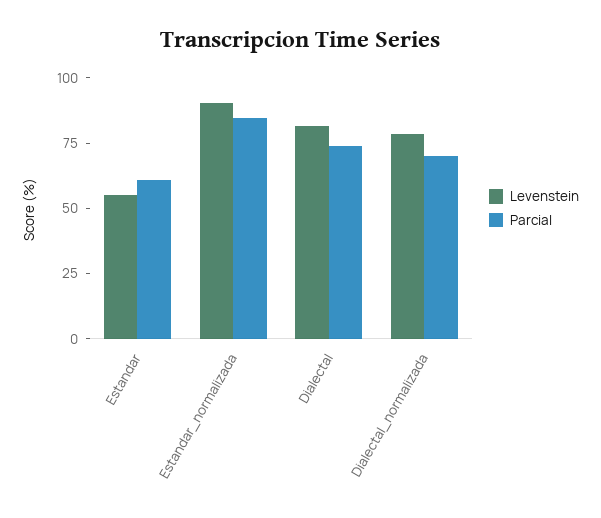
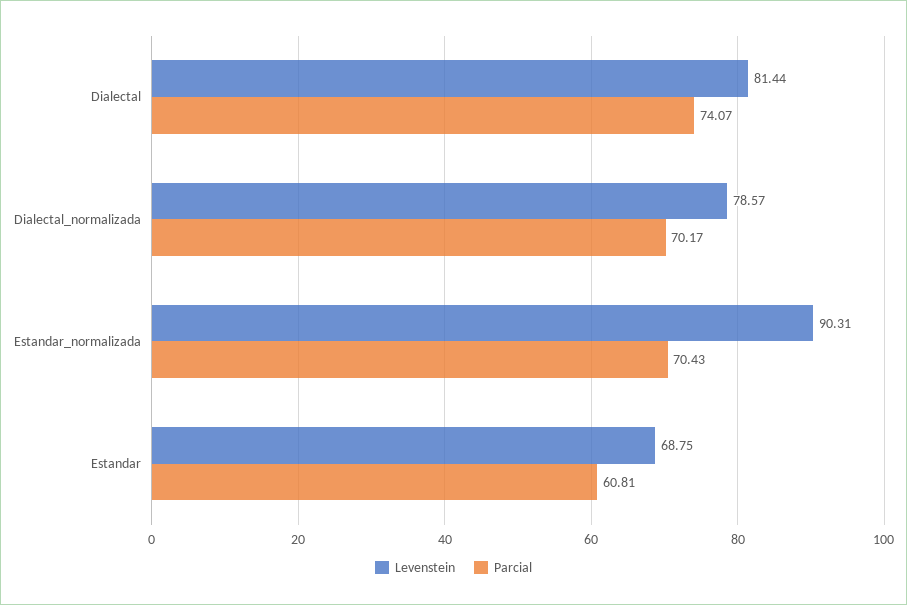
Levenstein, Estandar: 55 -> 68.75
Parcial, Estandar_normalizada: 85 -> 70.43

